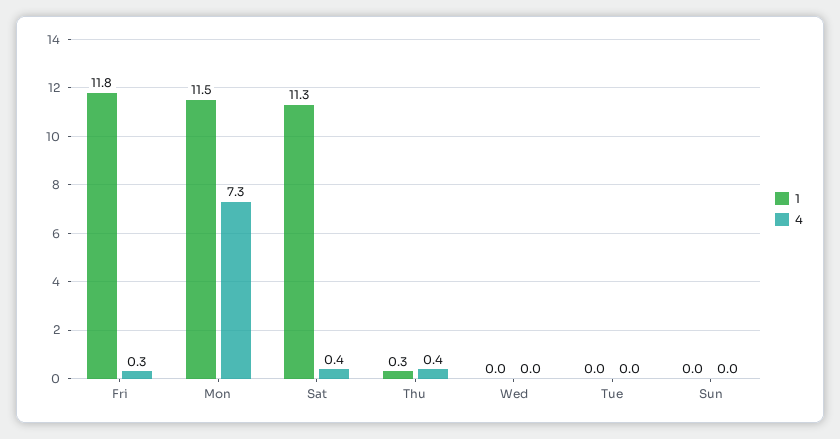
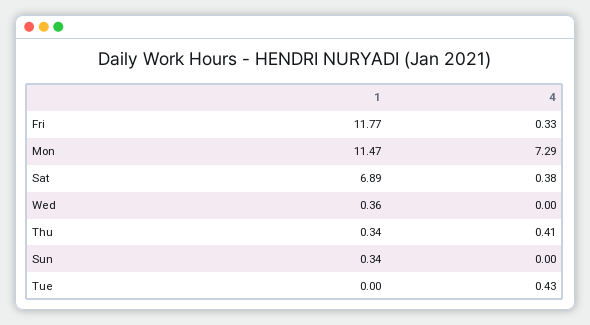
1, Sat: 11.3 -> 6.89
1, Wed: 0 -> 0.36
4, Tue: 0 -> 0.43
1, Sun: 0 -> 0.34

